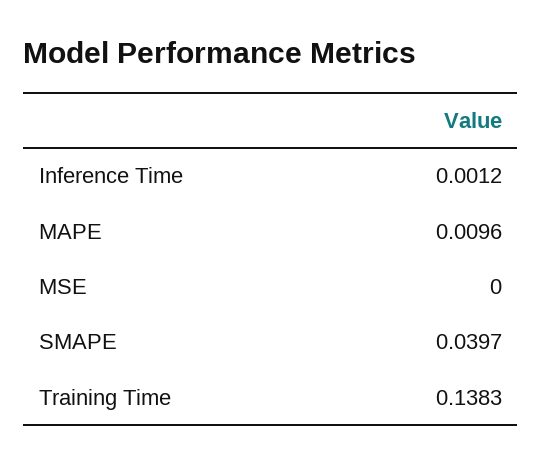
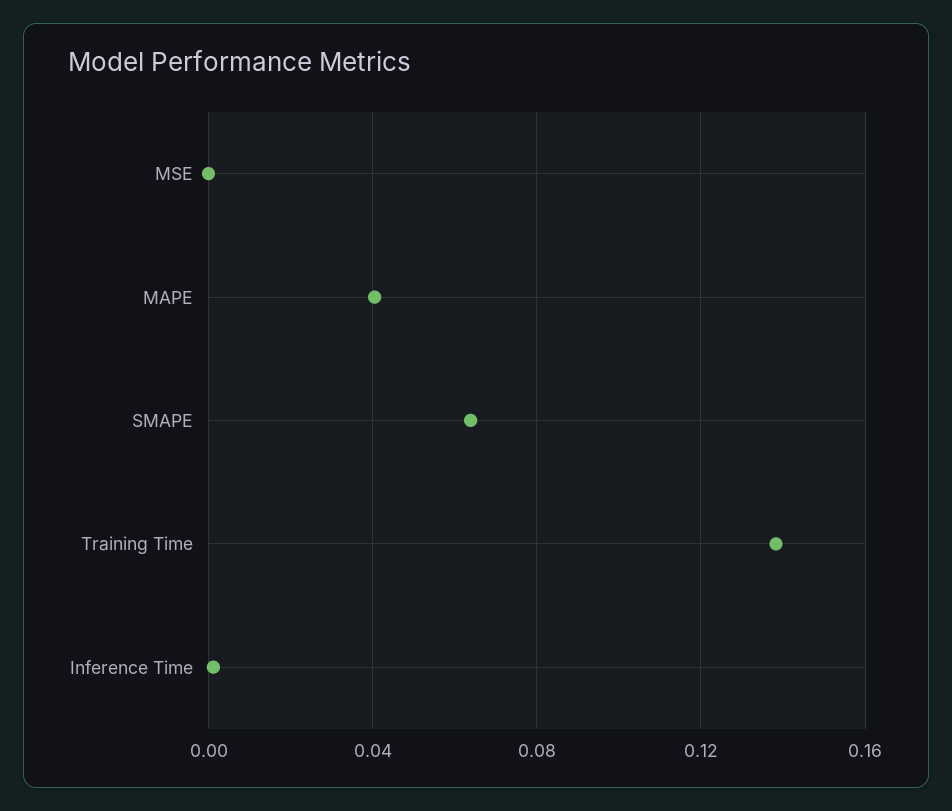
MAPE: 0.0096 -> 0.04
SMAPE: 0.0397 -> 0.065

